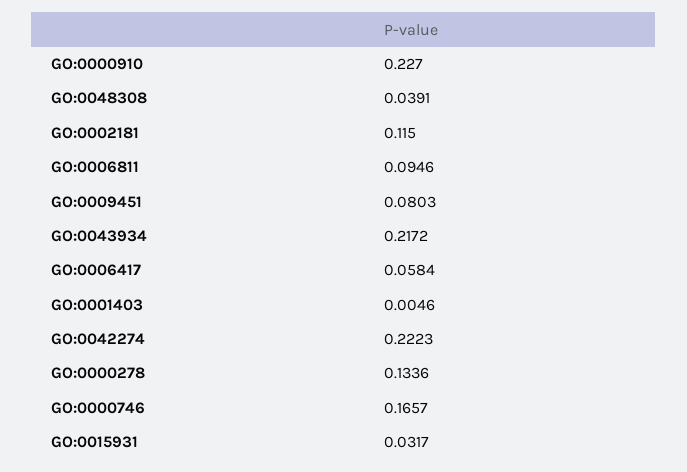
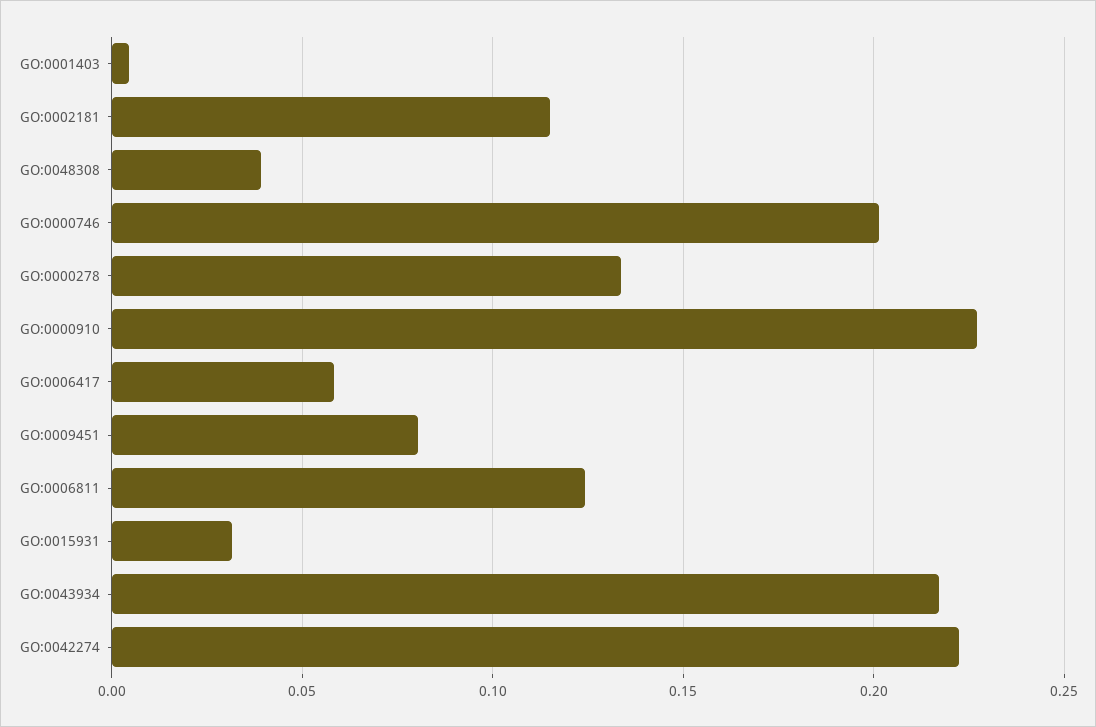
GO:0006811: 0.0946 -> 0.125
GO:0000746: 0.1657 -> 0.2

